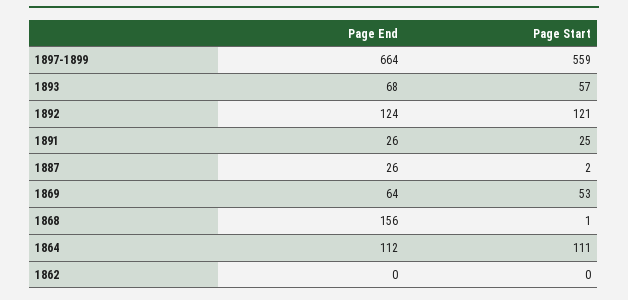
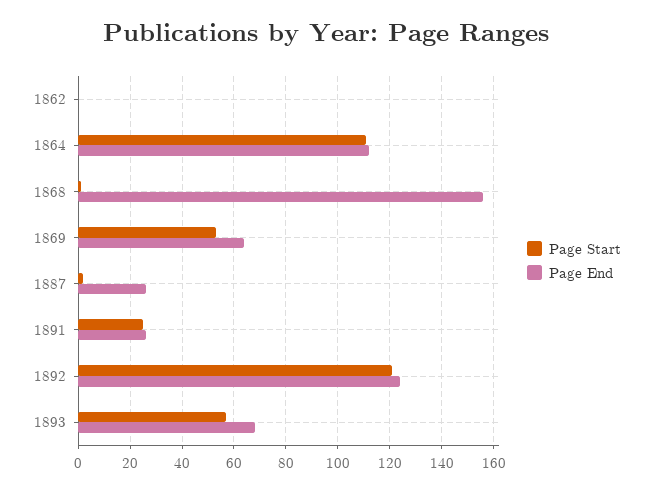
Page End, 1897-1899: 664 -> none
Page Start, 1897-1899: 559 -> none

